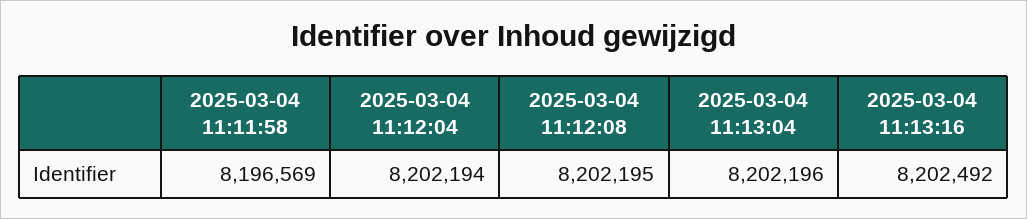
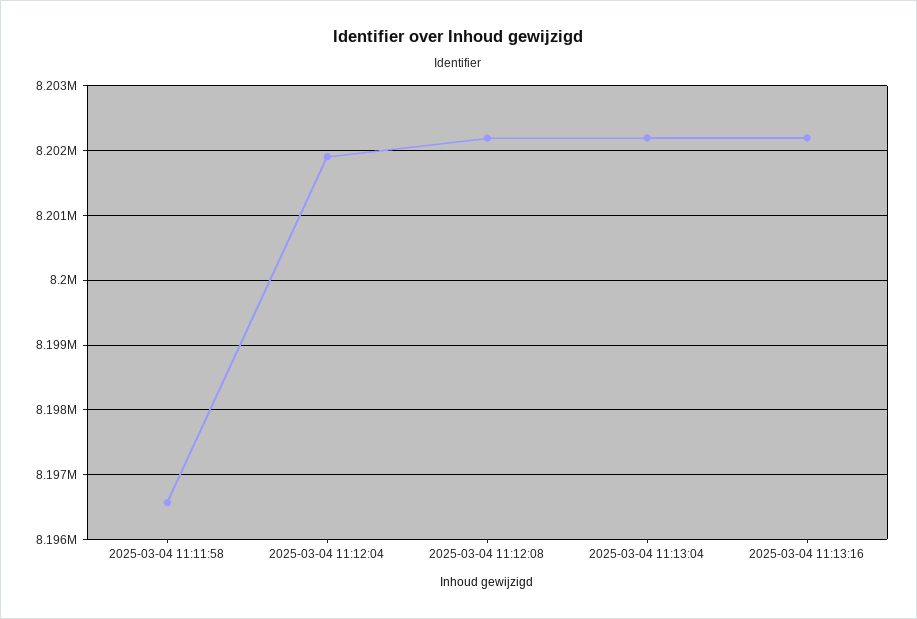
2025-03-04 11:12:04: 8202194 -> 8201900
2025-03-04 11:13:16: 8202492 -> 8202200

